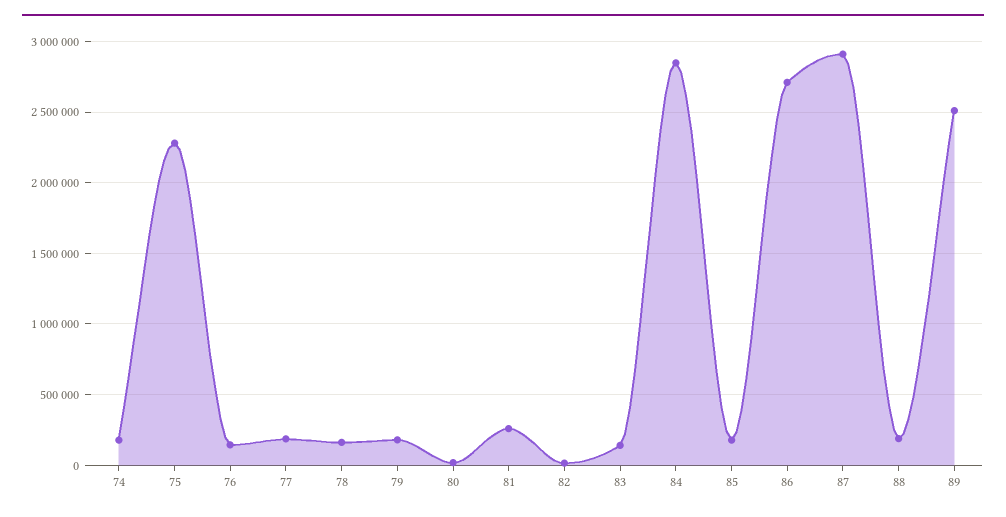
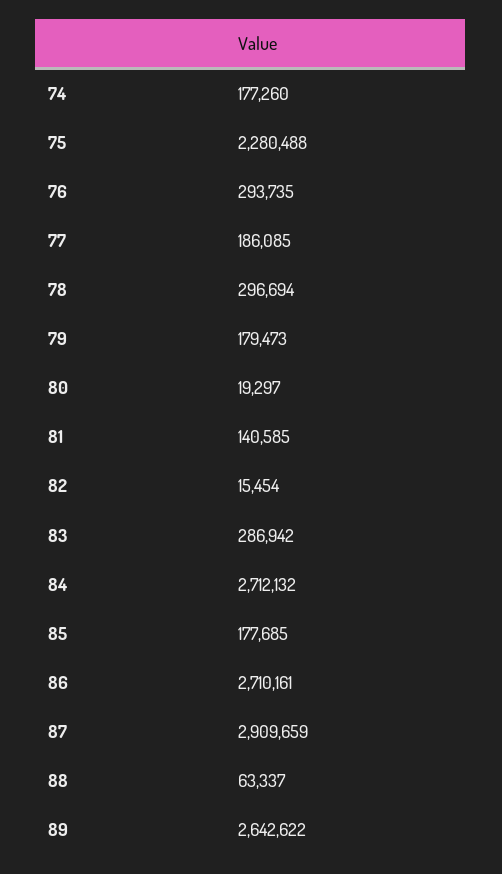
76: 150000 -> 293735
78: 150000 -> 296694
81: 250000 -> 140585
83: 150000 -> 286942
84: 2850000 -> 2712132
88: 200000 -> 63337
89: 2500000 -> 2642622

